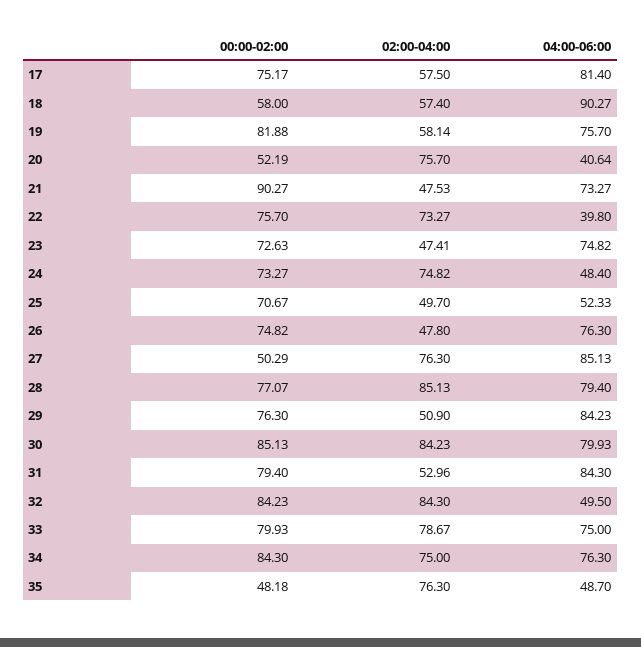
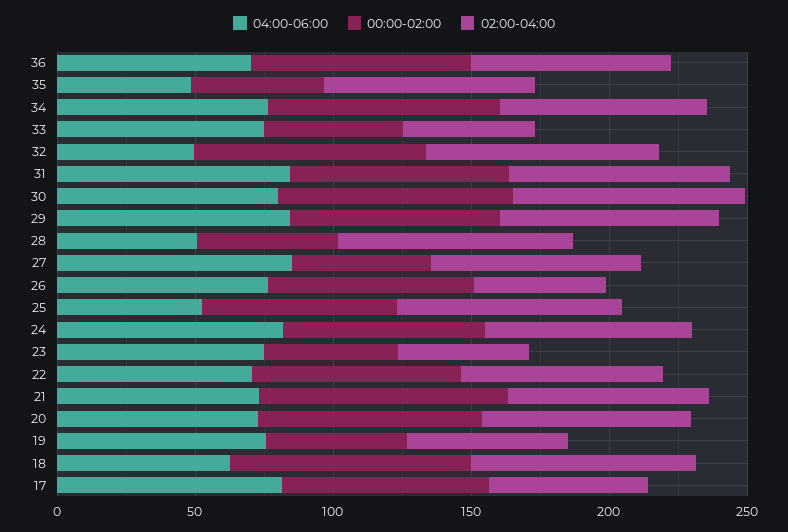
00:00-02:00, 18: 58 -> 90
02:00-04:00, 18: 57.4 -> 80
04:00-06:00, 18: 90.27 -> 60
00:00-02:00, 19: 81.88 -> 50
00:00-02:00, 20: 52.19 -> 80
04:00-06:00, 20: 40.64 -> 70
02:00-04:00, 21: 47.53 -> 70
04:00-06:00, 22: 39.8 -> 70
00:00-02:00, 23: 72.63 -> 50
04:00-06:00, 24: 48.4 -> 80
02:00-04:00, 25: 49.7 -> 80
00:00-02:00, 28: 77.07 -> 50
04:00-06:00, 28: 79.4 -> 50
02:00-04:00, 29: 50.9 -> 80
02:00-04:00, 31: 52.96 -> 80
00:00-02:00, 33: 79.93 -> 50
02:00-04:00, 33: 78.67 -> 50
04:00-06:00, 36: none -> 70
00:00-02:00, 36: none -> 80
02:00-04:00, 36: none -> 70

